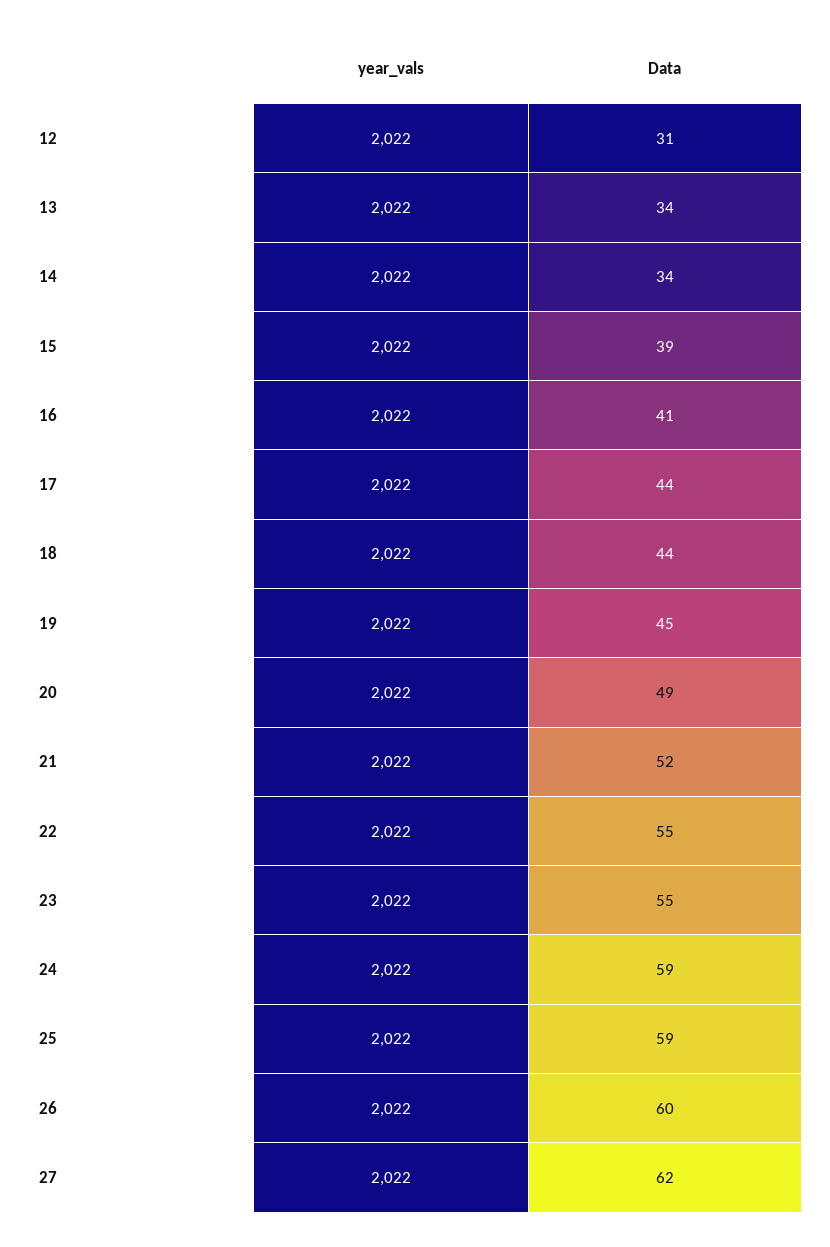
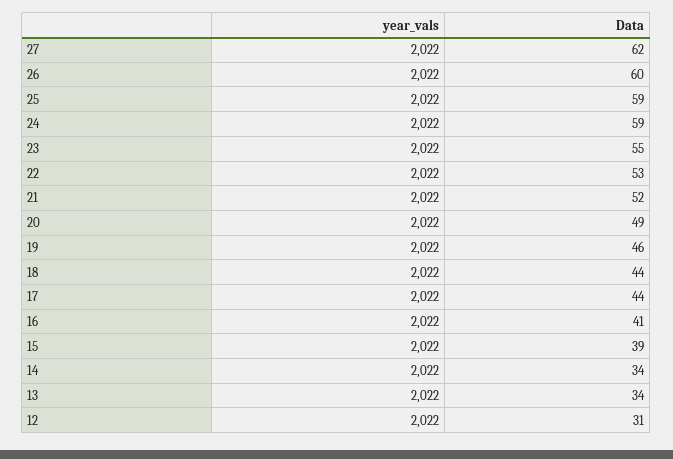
Data, 19: 45 -> 46
Data, 22: 55 -> 53

